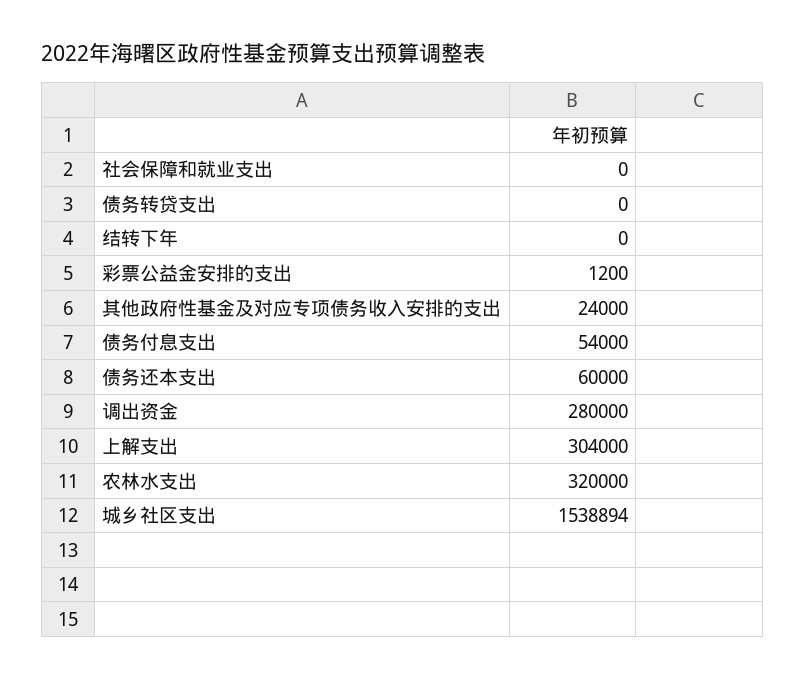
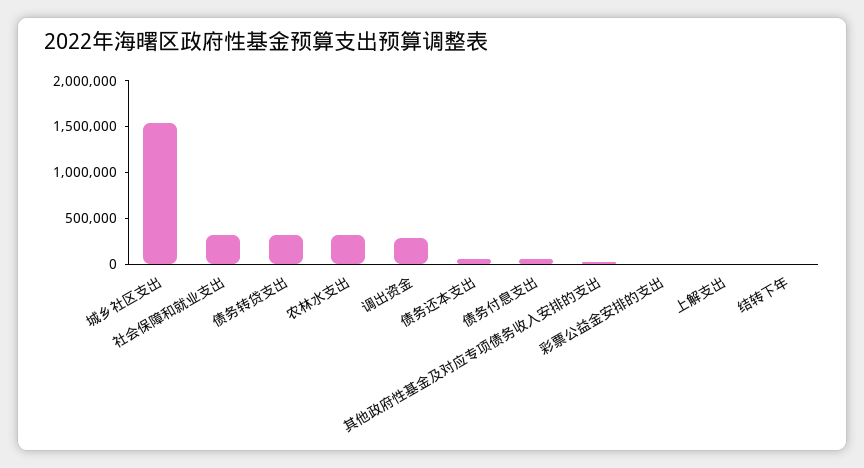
社会保障和就业支出: 0 -> 300000
债务转贷支出: 0 -> 300000
上解支出: 304000 -> 0

